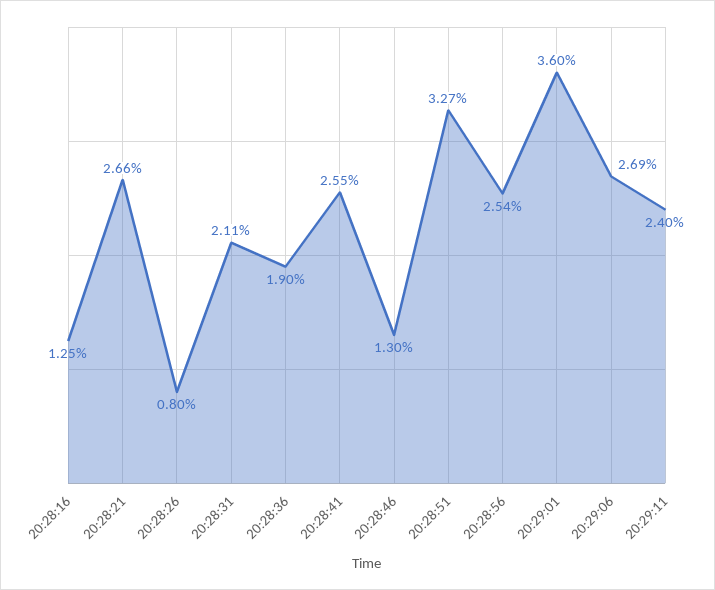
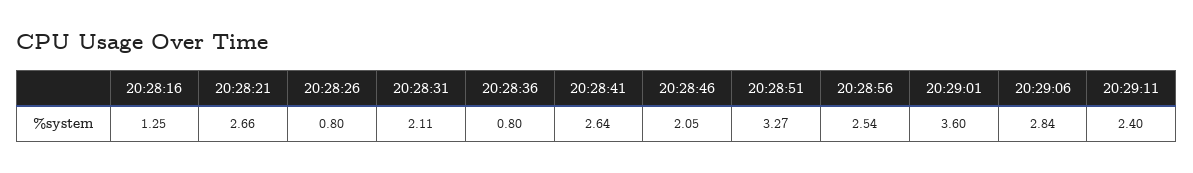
20:28:36: 1.9 -> 0.8
20:28:41: 2.55 -> 2.64
20:28:46: 1.3 -> 2.05
20:29:06: 2.69 -> 2.84

